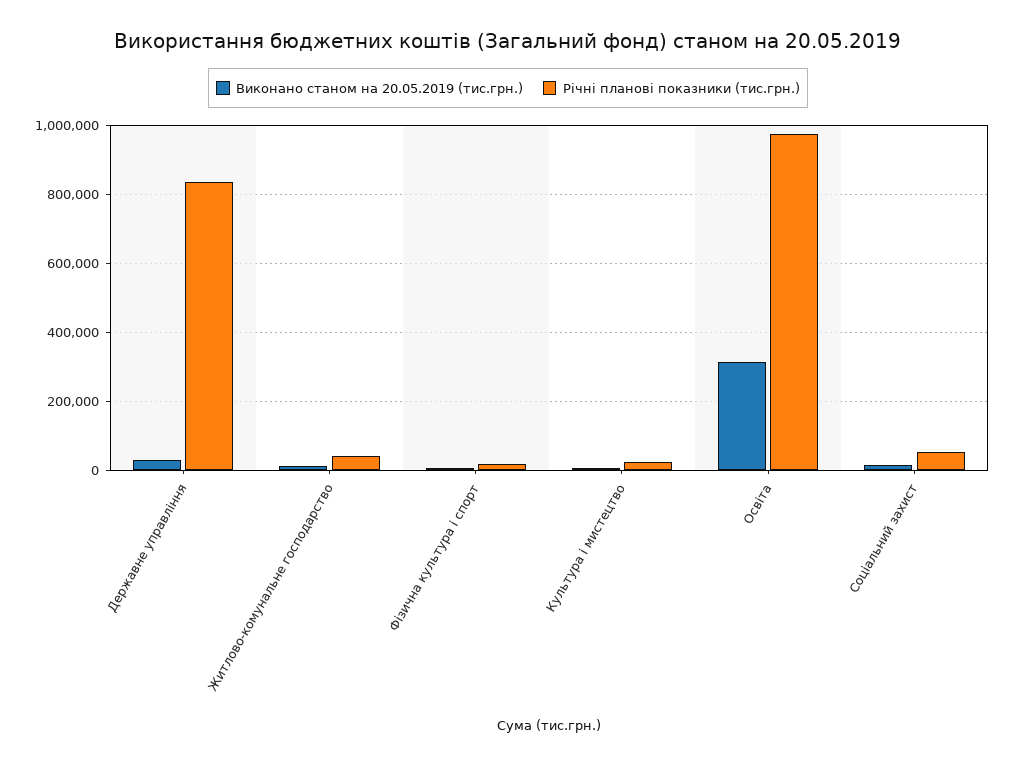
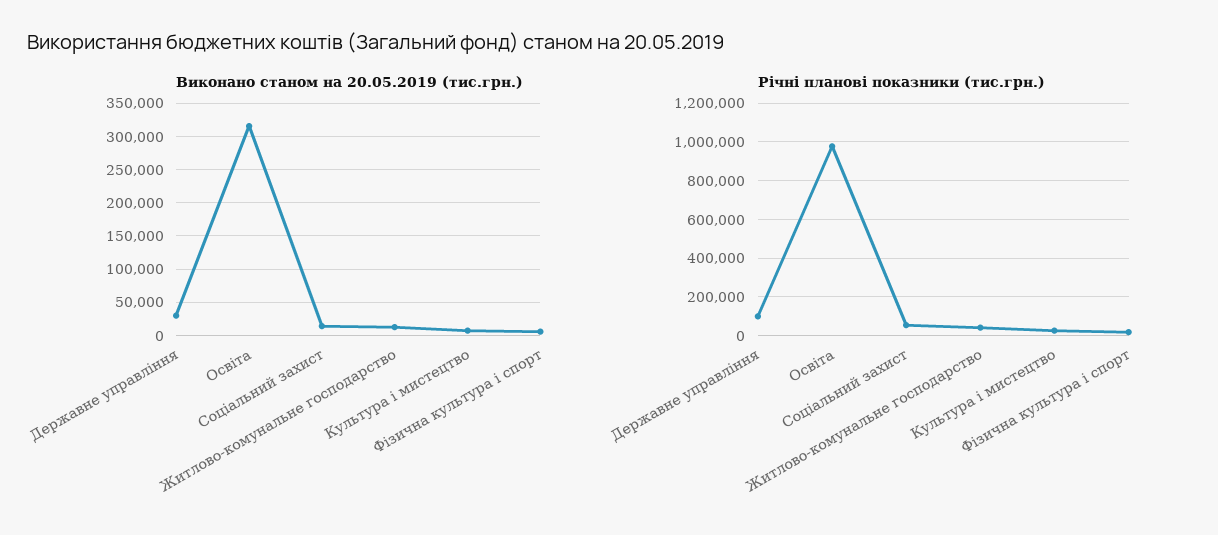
Річні планові показники (тис.грн.), Державне управління: 840000 -> 100000

